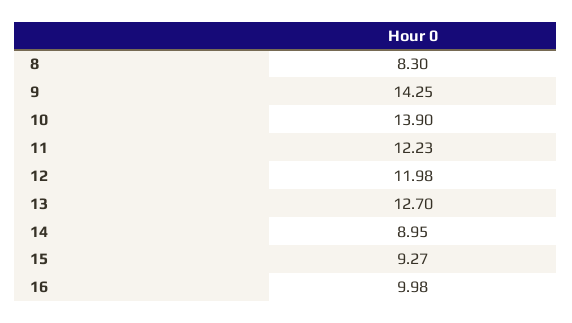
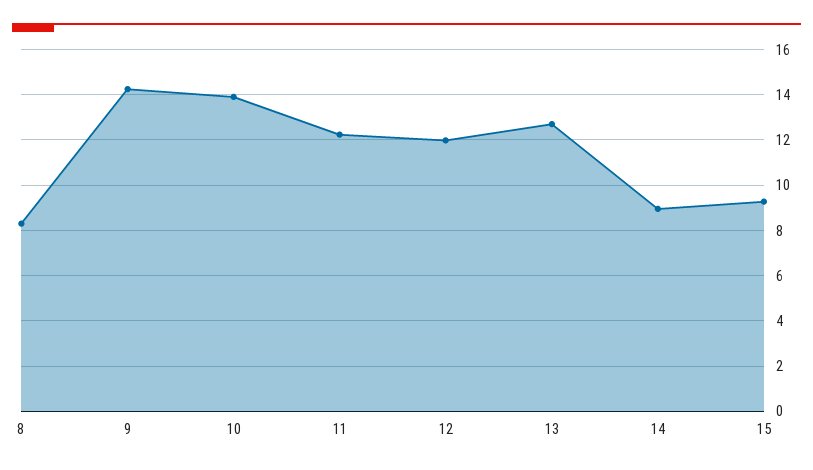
16: 9.98 -> none

